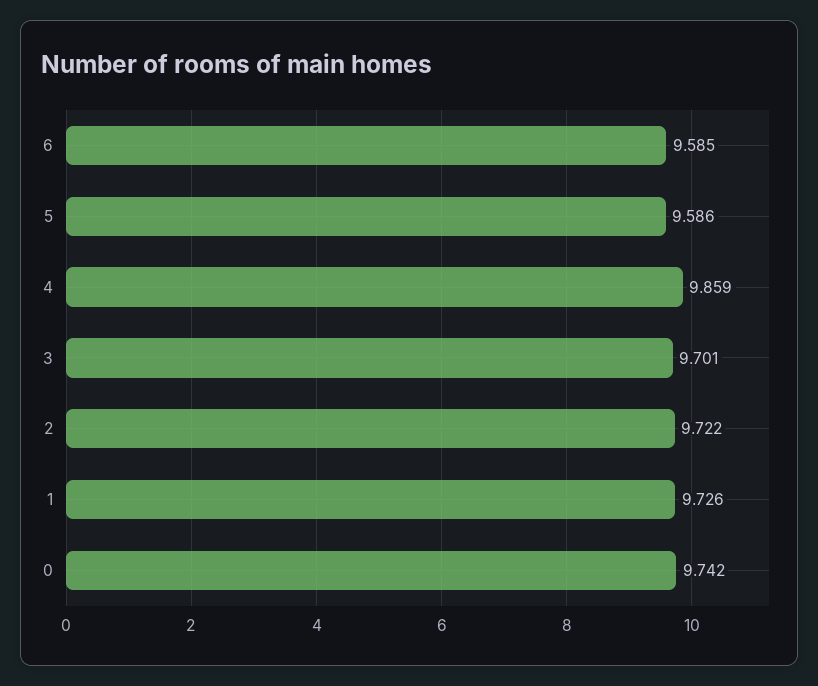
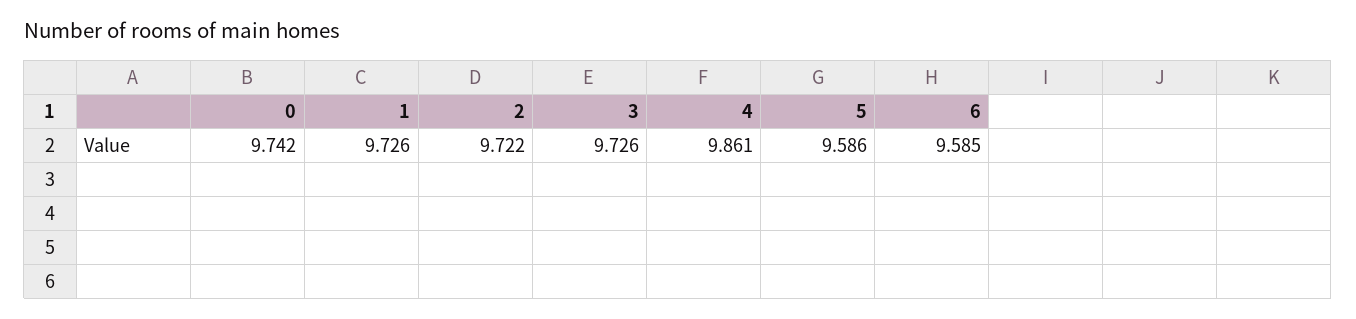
4: 9.859 -> 9.861
3: 9.701 -> 9.726

